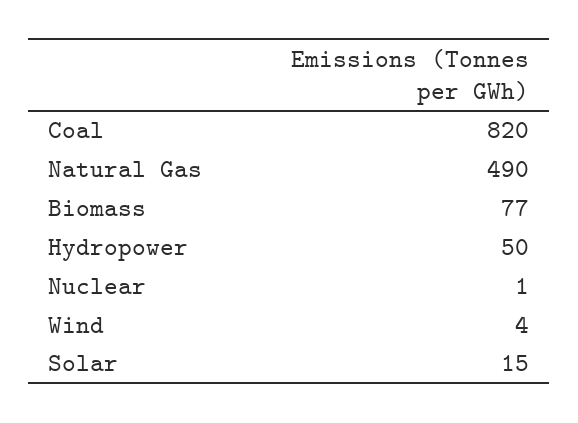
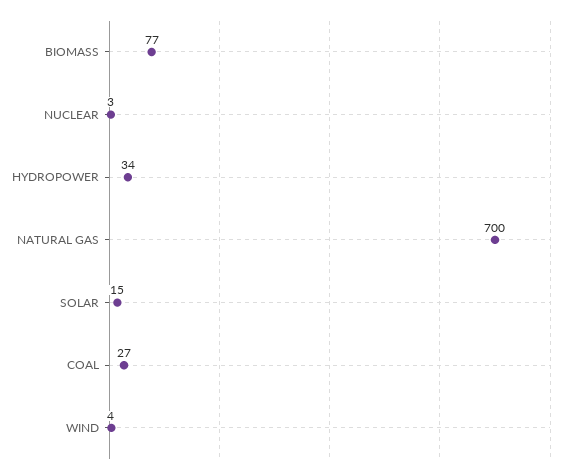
Coal: 820 -> 27
Natural Gas: 490 -> 700
Hydropower: 50 -> 34
Nuclear: 1 -> 3

